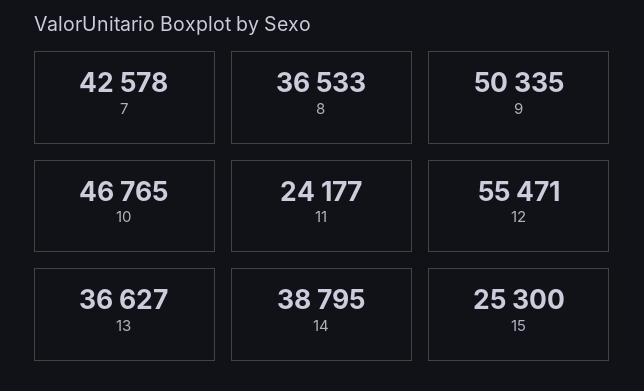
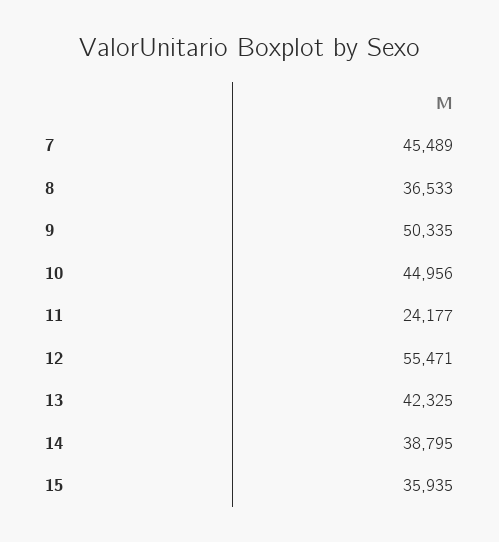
7: 42578 -> 45489
10: 46765 -> 44956
13: 36627 -> 42325
15: 25300 -> 35935

